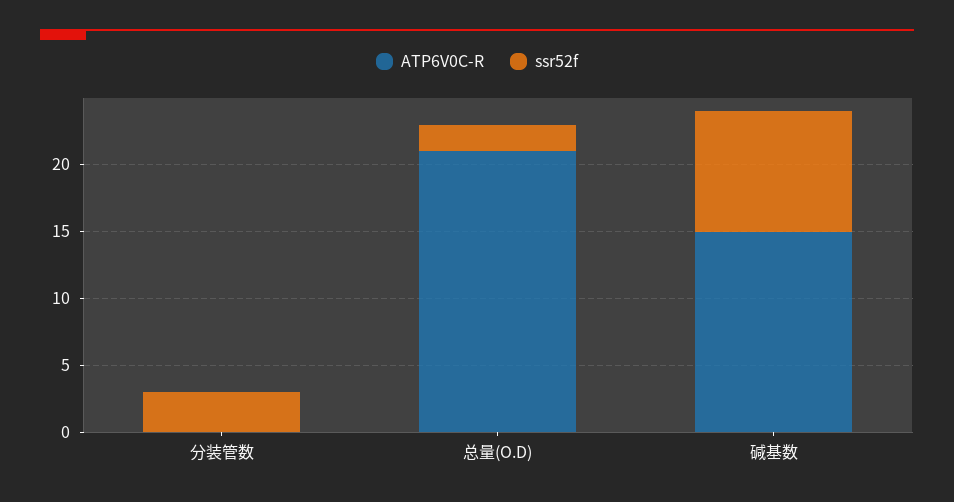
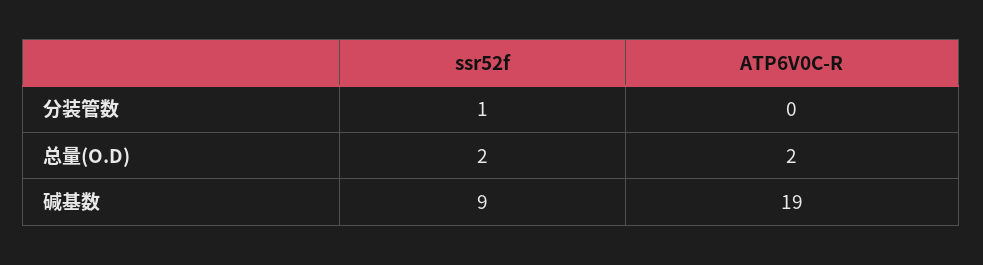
ssr52f, 分装管数: 3 -> 1
ATP6V0C-R, 总量(O.D): 21 -> 2
ATP6V0C-R, 碱基数: 15 -> 19

